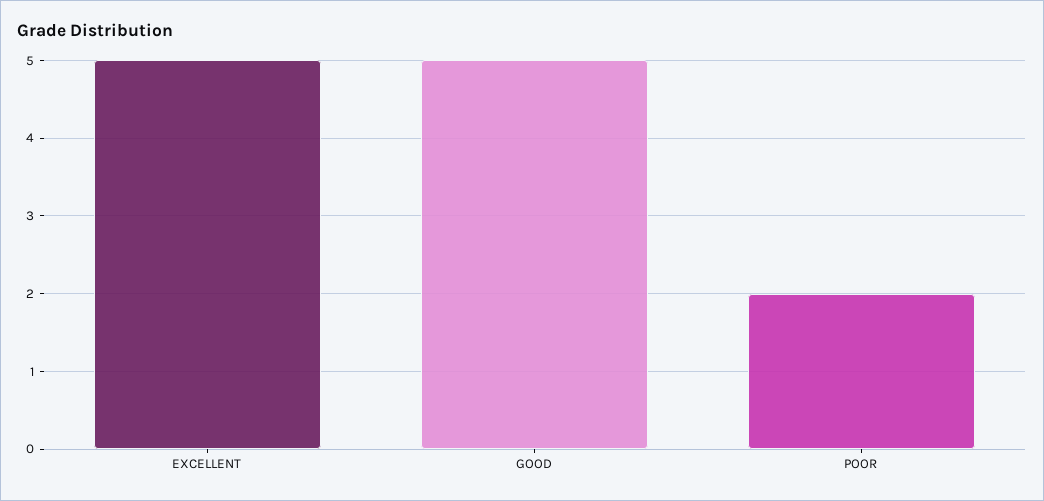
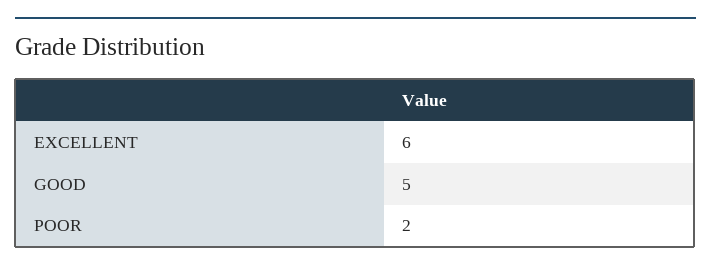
EXCELLENT: 5 -> 6

